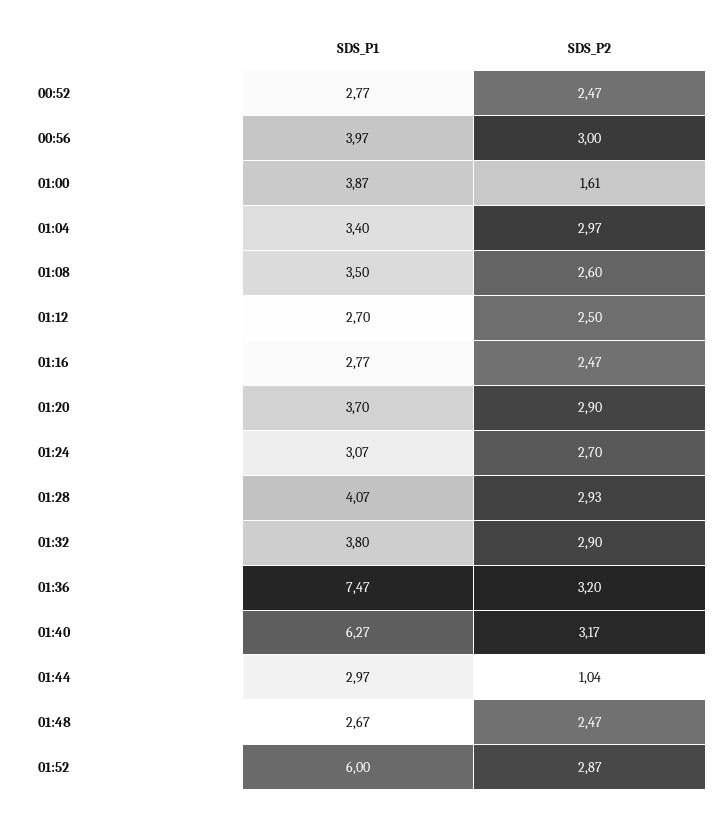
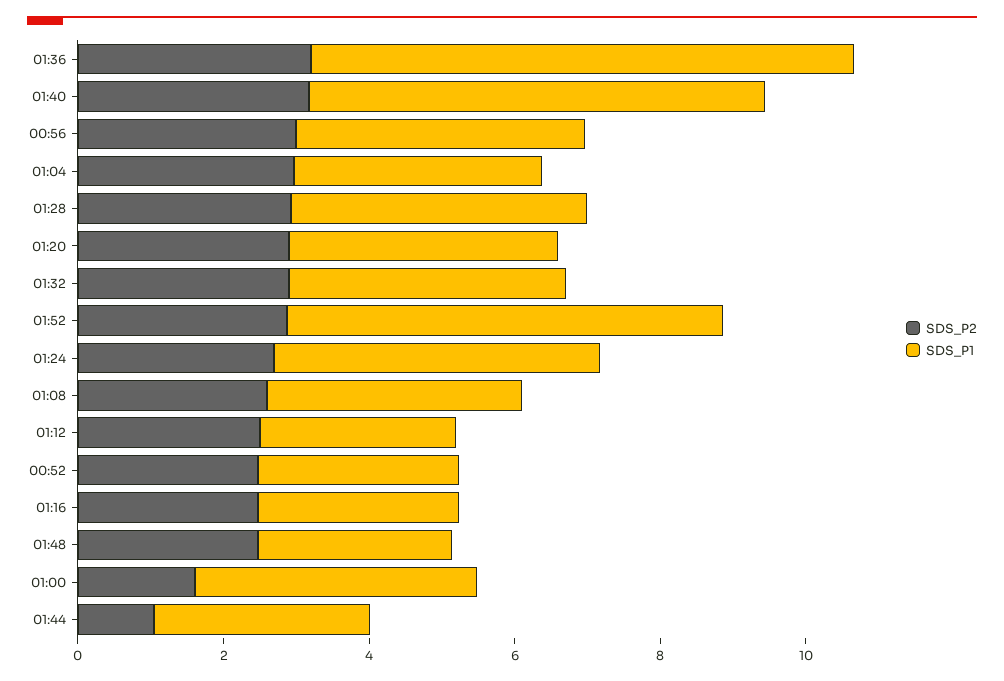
SDS_P1, 01:24: 3.07 -> 4.5

